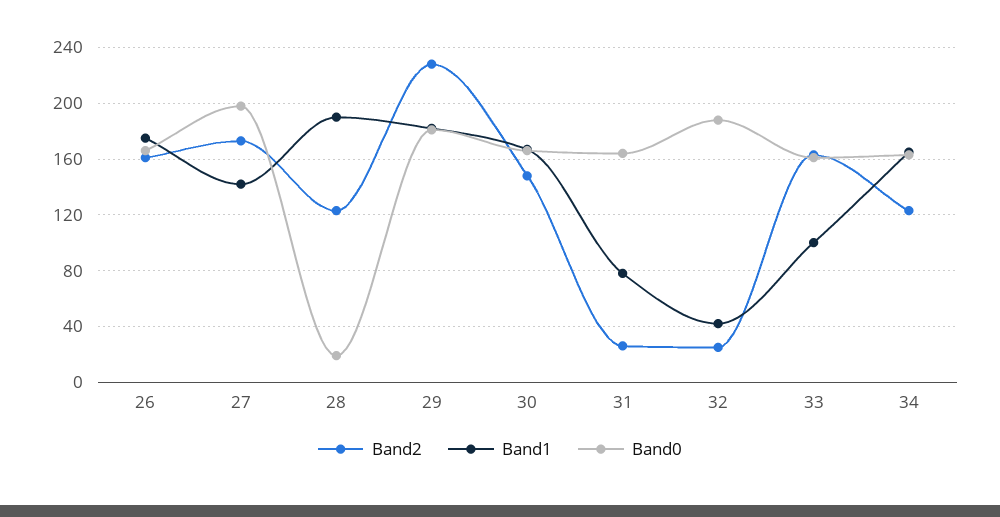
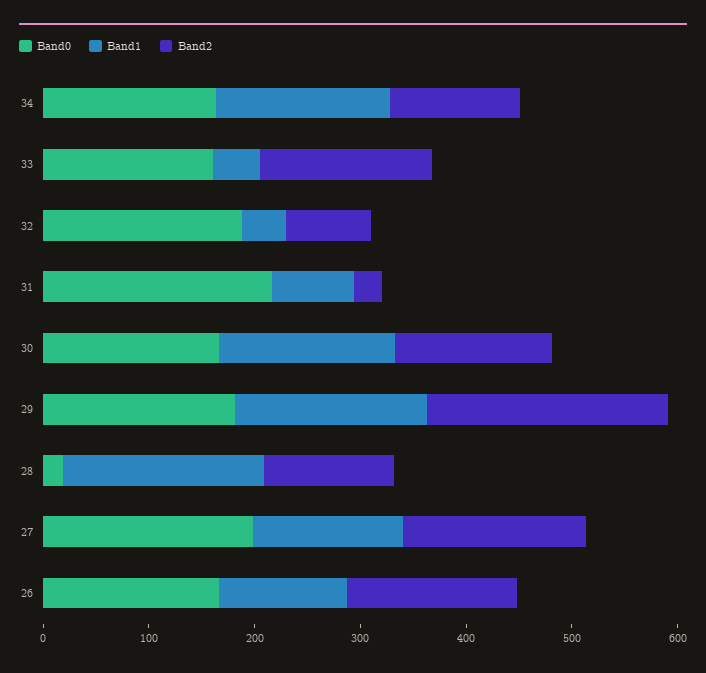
Band1, 26: 175 -> 120
Band0, 31: 165 -> 220
Band2, 32: 25 -> 80
Band1, 33: 100 -> 40

